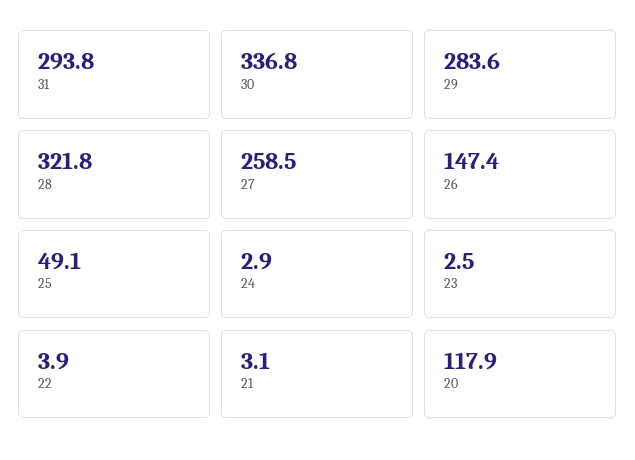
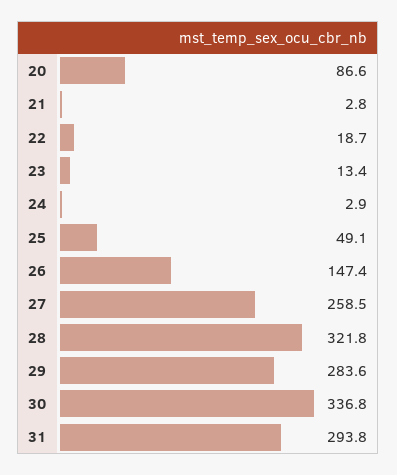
23: 2.5 -> 13.4
22: 3.9 -> 18.7
21: 3.1 -> 2.8
20: 117.9 -> 86.6

